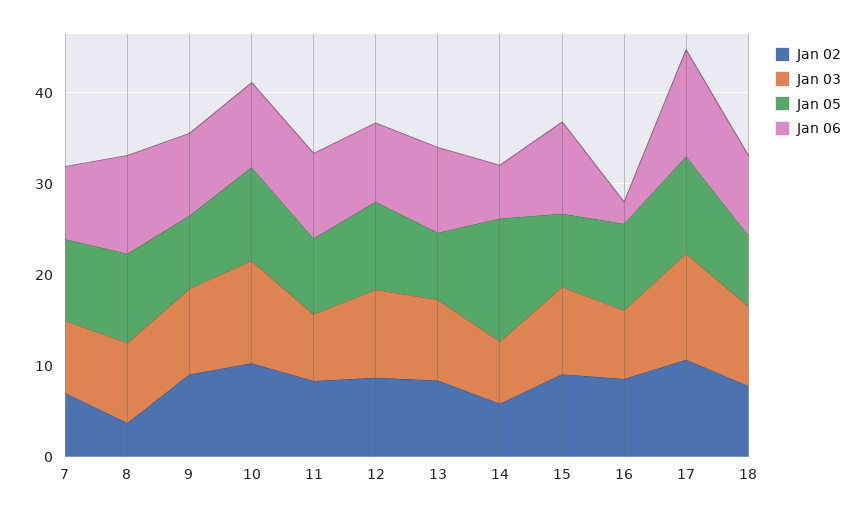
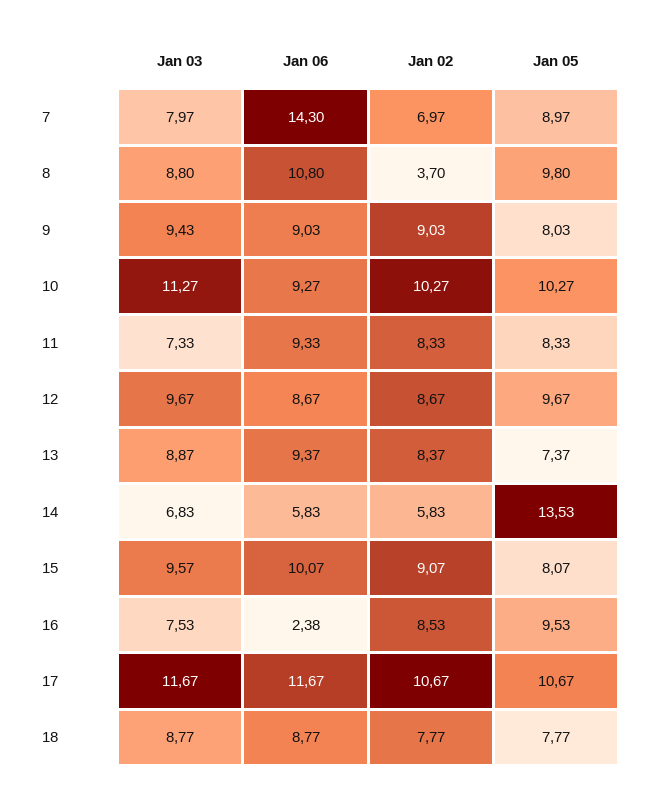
Jan 06, 7: 8 -> 14.3

